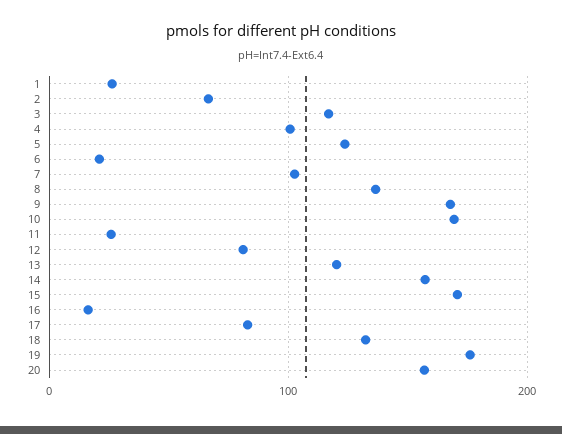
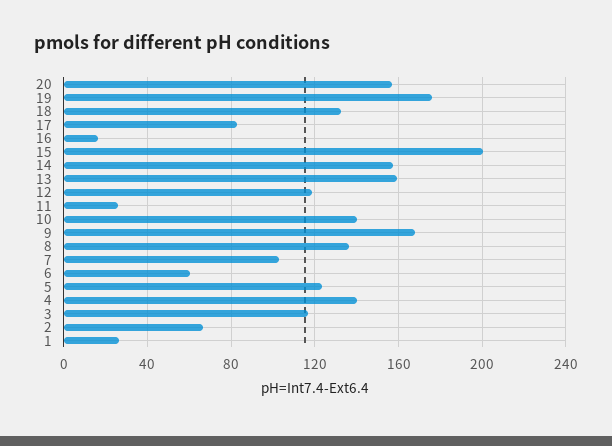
4: 100 -> 140
6: 20 -> 60
10: 170 -> 140
12: 80 -> 120
13: 120 -> 160
15: 170 -> 200

